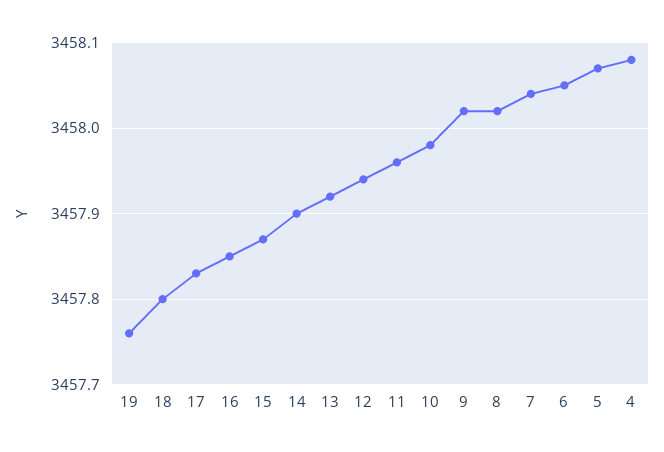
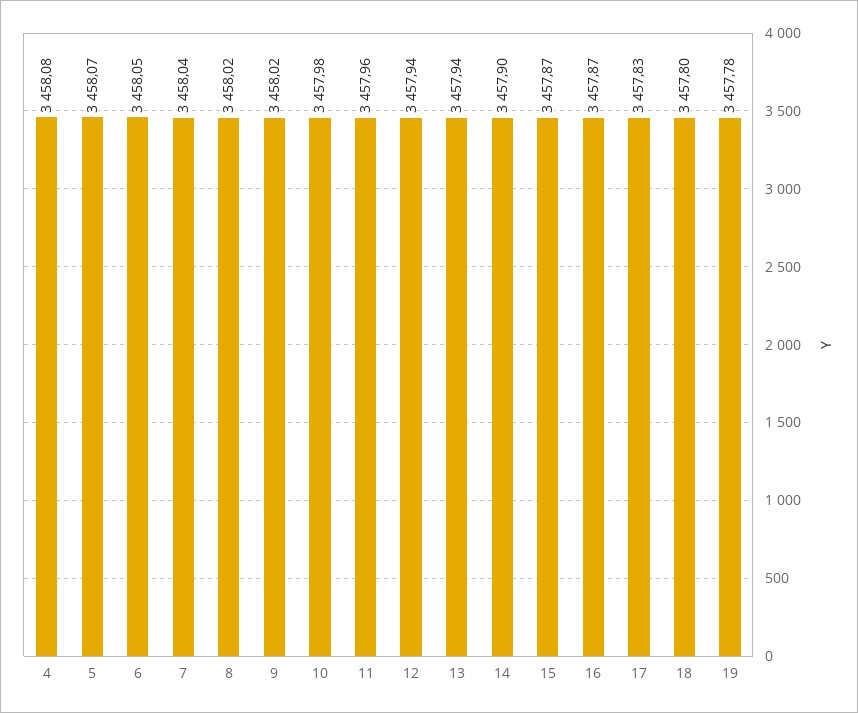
19: 3457.76 -> 3457.78
16: 3457.85 -> 3457.87
13: 3457.92 -> 3457.94

